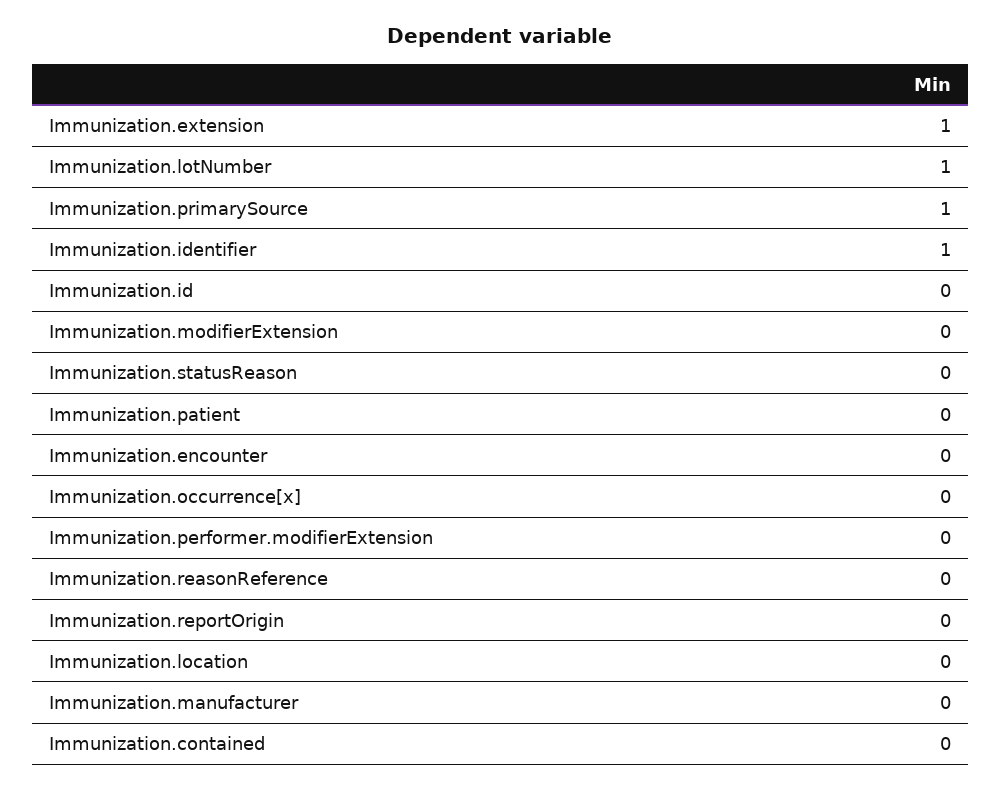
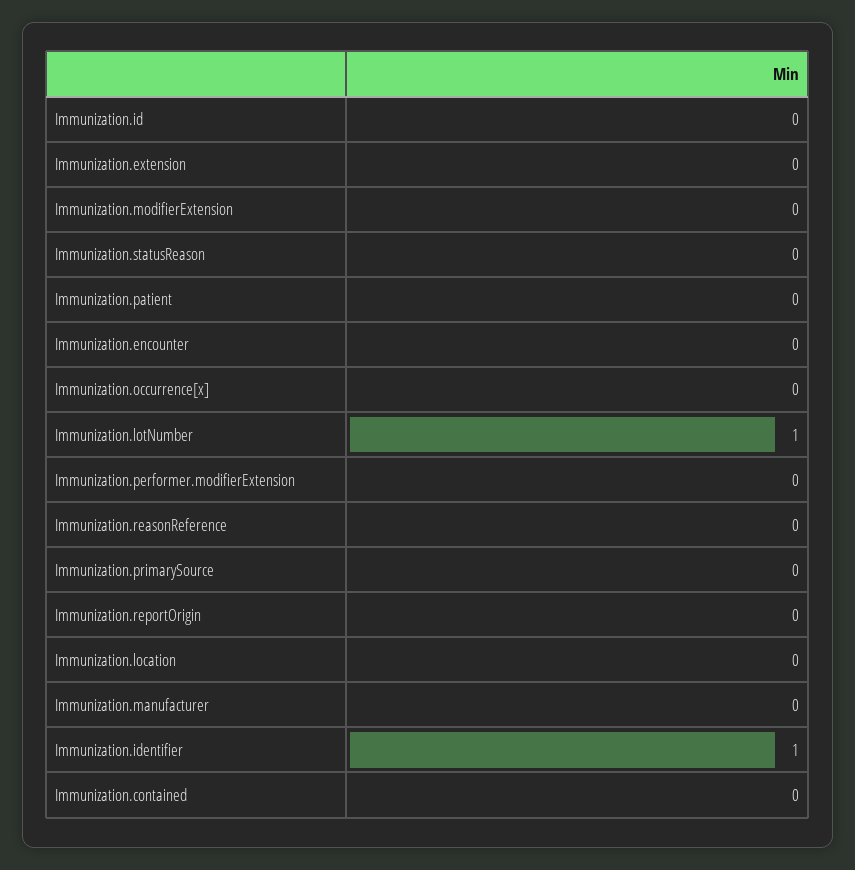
Immunization.extension: 1 -> 0
Immunization.primarySource: 1 -> 0

